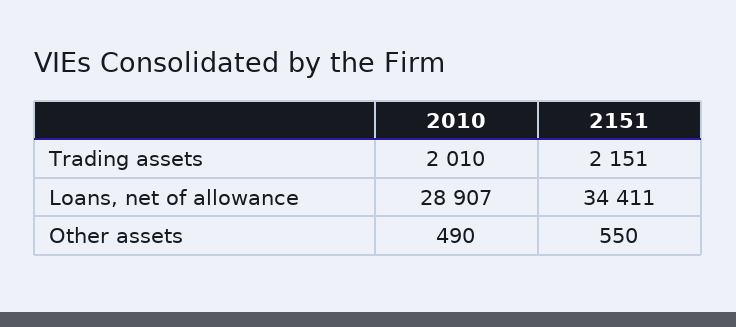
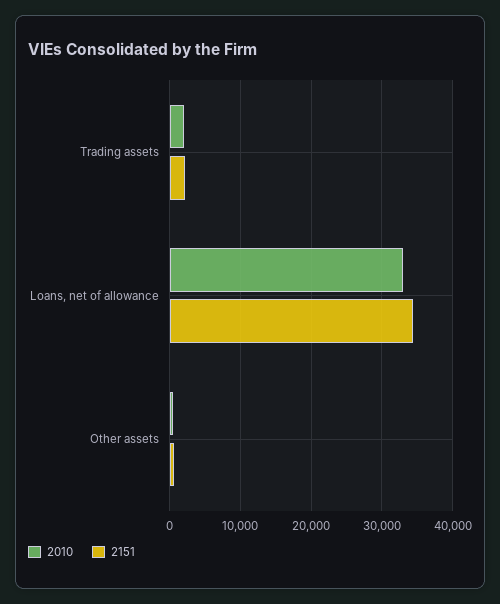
2010, Loans, net of allowance: 28907 -> 33000

